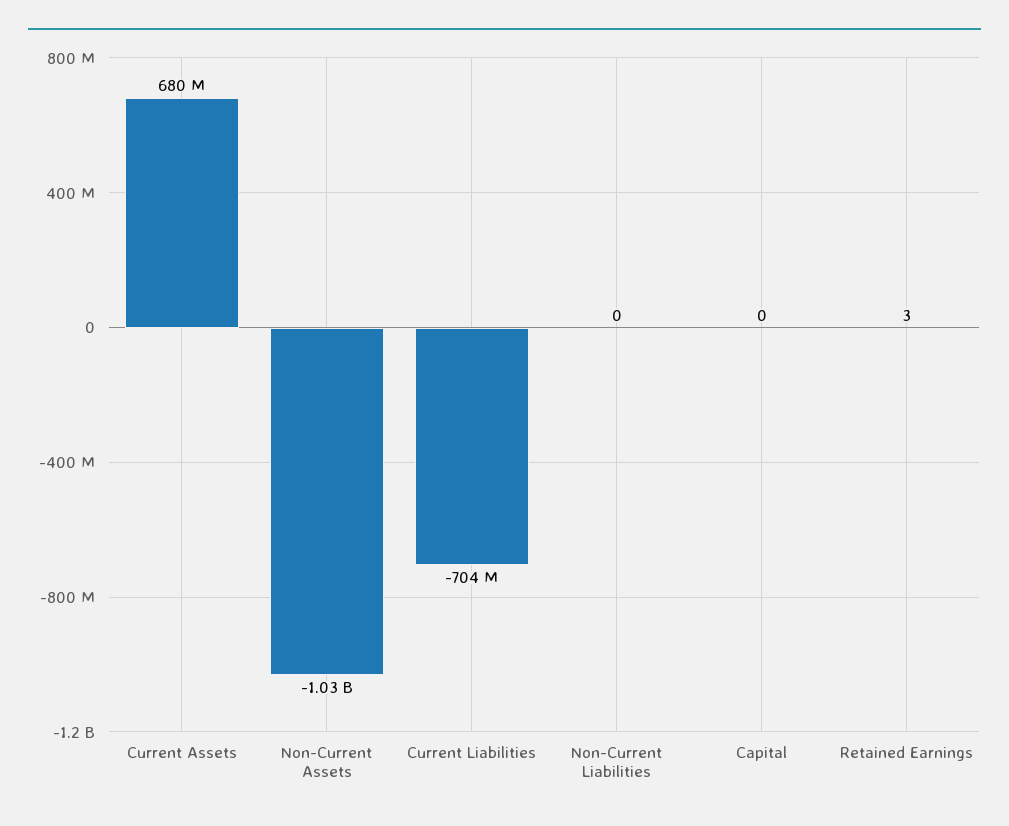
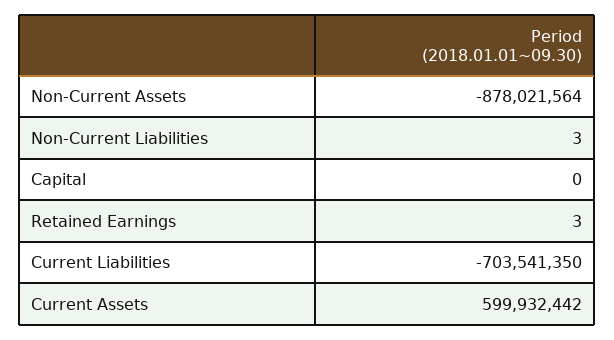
Current Assets: 680000000 -> 599932442
Non-Current Assets: -1030000000 -> -878021564
Non-Current Liabilities: 0 -> 3

